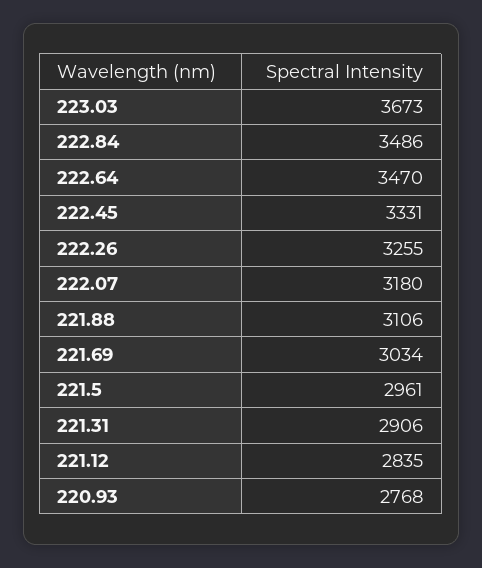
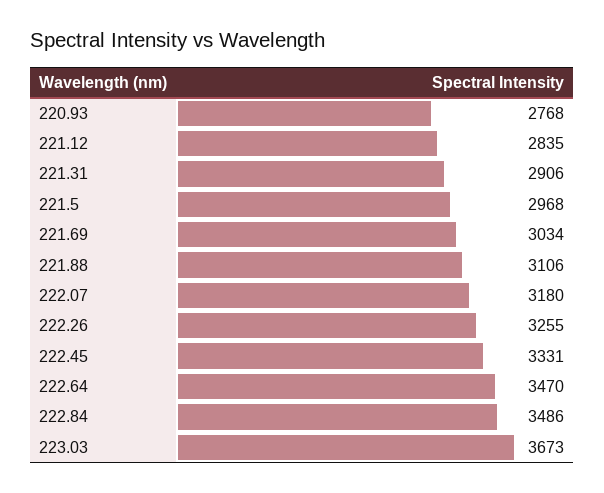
221.5: 2961 -> 2968

